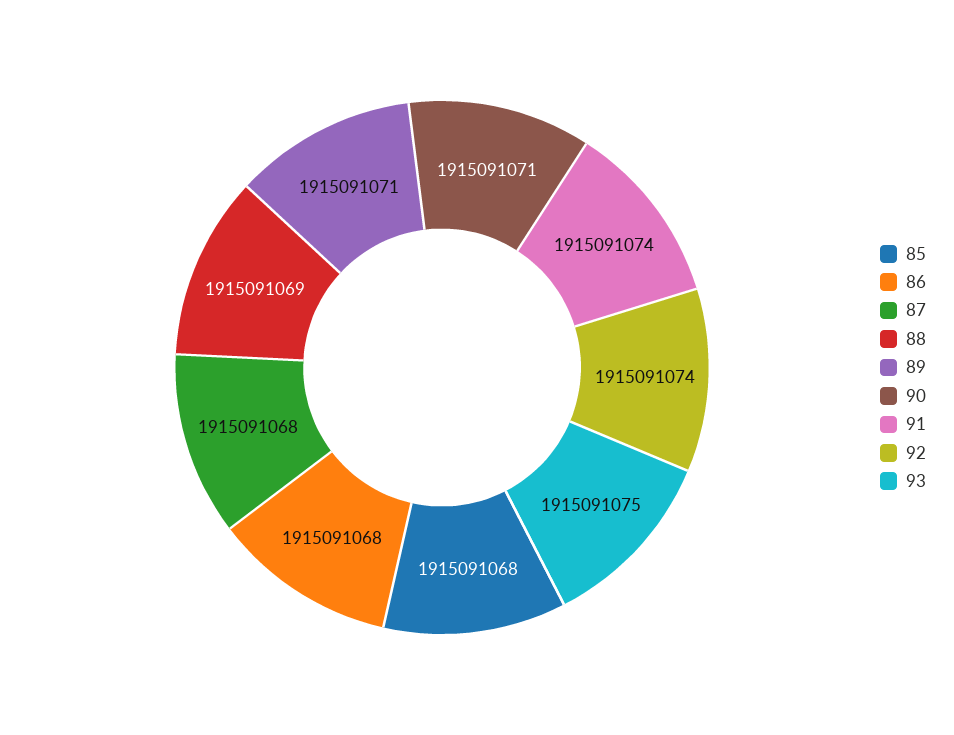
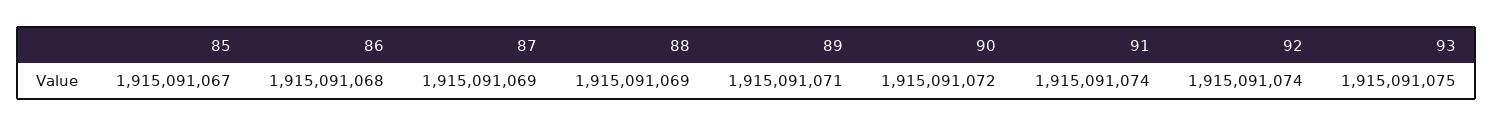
85: 1915091068 -> 1915091067
87: 1915091068 -> 1915091069
90: 1915091071 -> 1915091072

